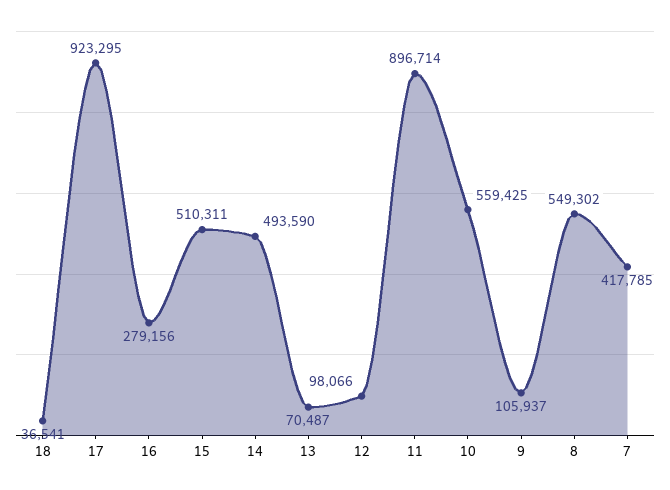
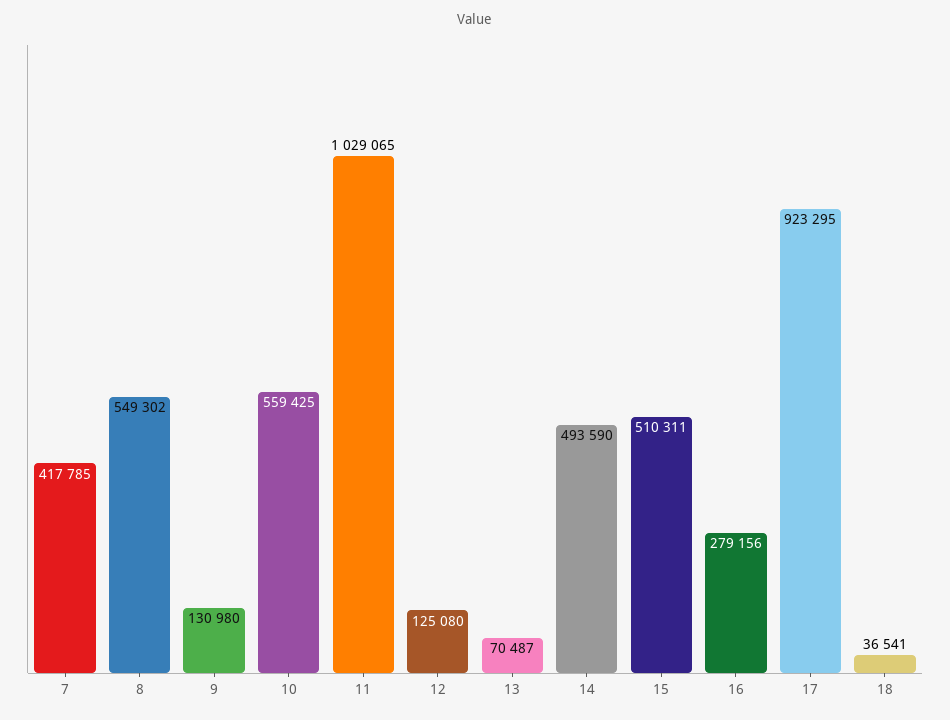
12: 98066 -> 125080
11: 896714 -> 1029065
9: 105937 -> 130980

